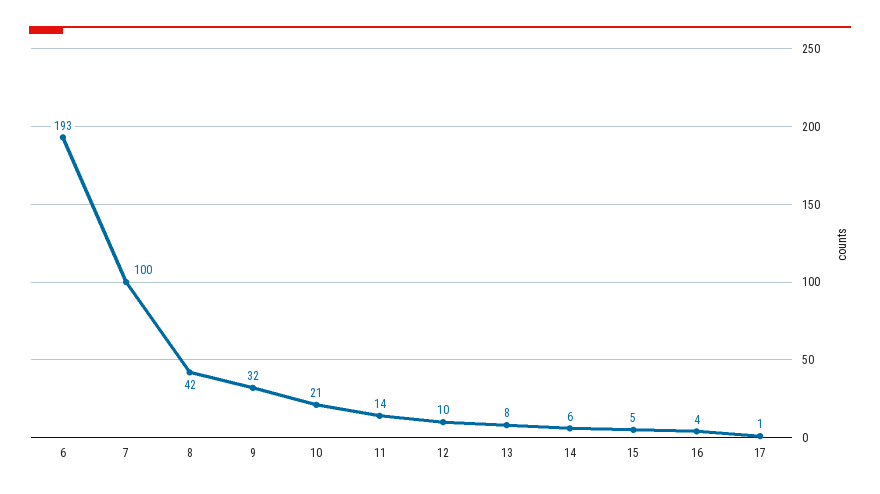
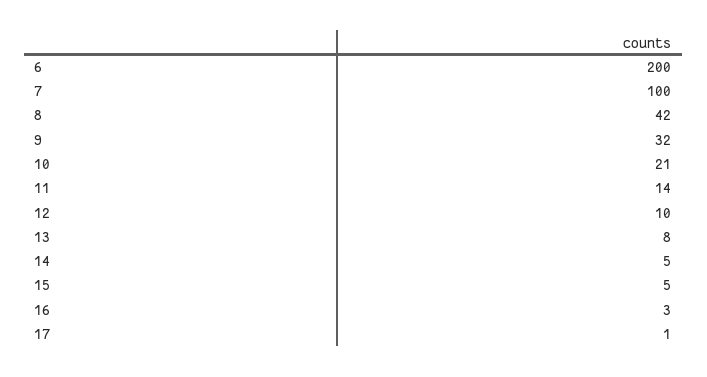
6: 193 -> 200
14: 6 -> 5
16: 4 -> 3

